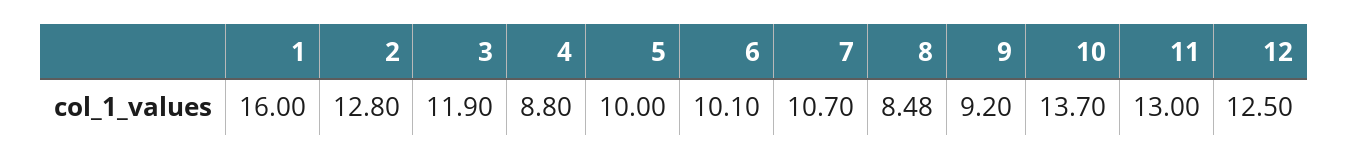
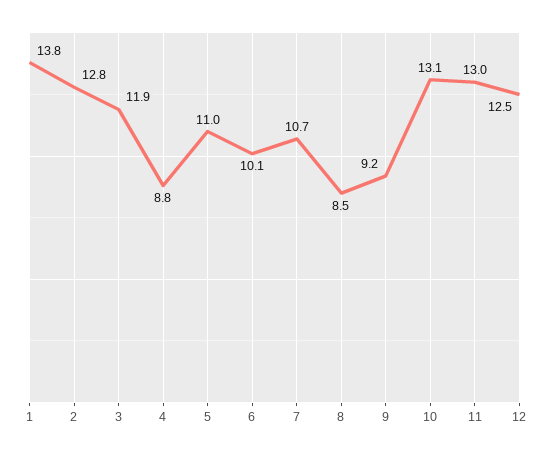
1: 16 -> 13.8
5: 10 -> 11
10: 13.7 -> 13.1

